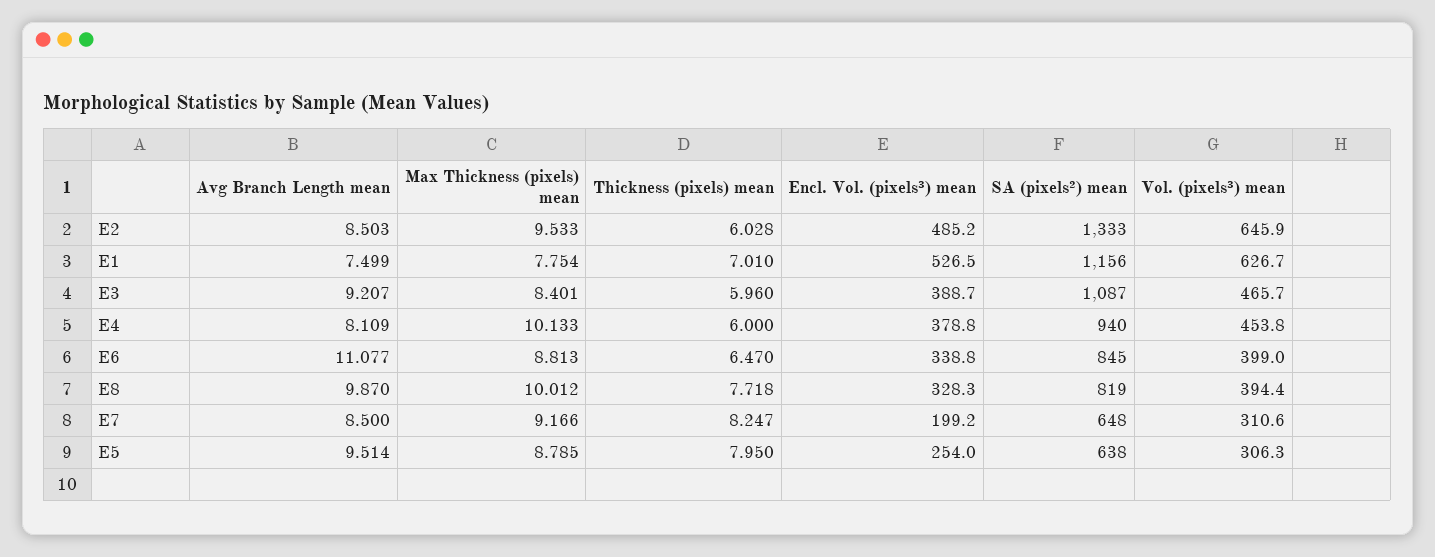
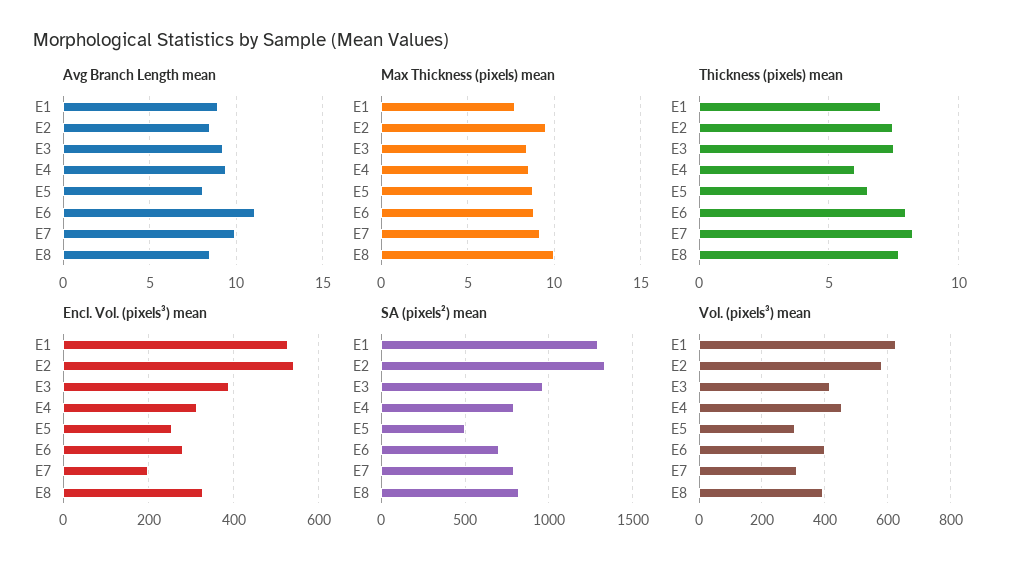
Thickness (pixels) mean, E2: 6.028 -> 7.5
Encl. Vol. (pixels³) mean, E2: 485.2 -> 540
Vol. (pixels³) mean, E2: 645.9 -> 580
Avg Branch Length mean, E1: 7.499 -> 9
SA (pixels²) mean, E1: 1156 -> 1300
Thickness (pixels) mean, E3: 5.96 -> 7.5
SA (pixels²) mean, E3: 1087 -> 950
Vol. (pixels³) mean, E3: 465.7 -> 420
Avg Branch Length mean, E4: 8.109 -> 9.5
Max Thickness (pixels) mean, E4: 10.133 -> 8.5
Encl. Vol. (pixels³) mean, E4: 378.8 -> 320
SA (pixels²) mean, E4: 940 -> 800
Thickness (pixels) mean, E6: 6.47 -> 8
Encl. Vol. (pixels³) mean, E6: 338.8 -> 280
SA (pixels²) mean, E6: 845 -> 700
Avg Branch Length mean, E8: 9.87 -> 8.5
Avg Branch Length mean, E7: 8.5 -> 10
SA (pixels²) mean, E7: 648 -> 800
Avg Branch Length mean, E5: 9.514 -> 8
Thickness (pixels) mean, E5: 7.95 -> 6.5
SA (pixels²) mean, E5: 638 -> 500

